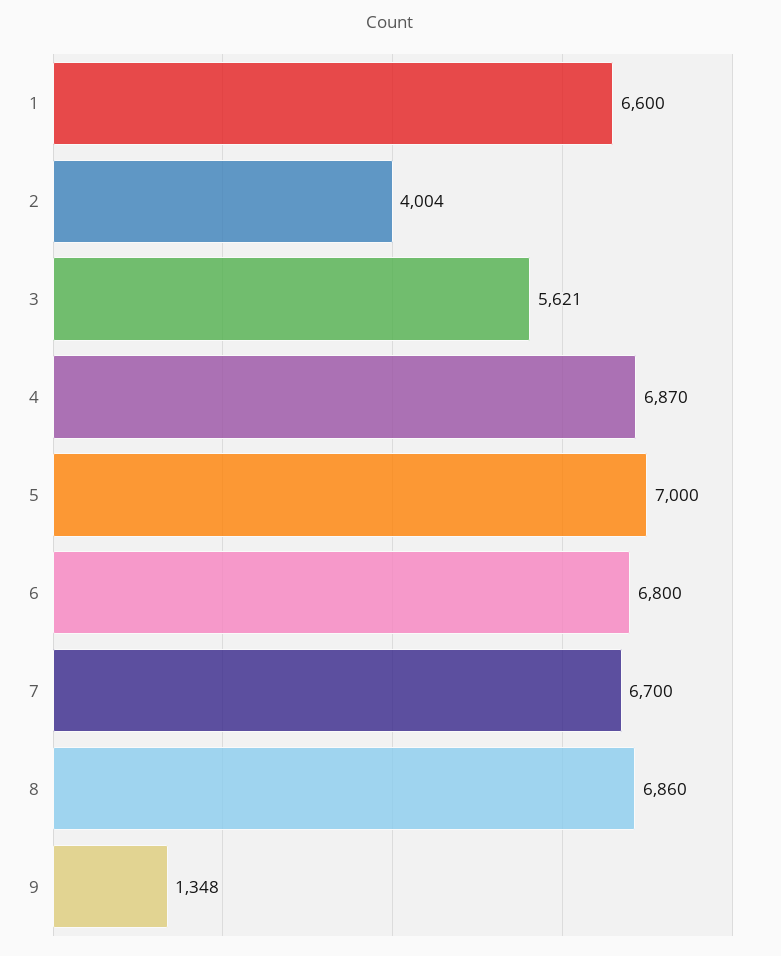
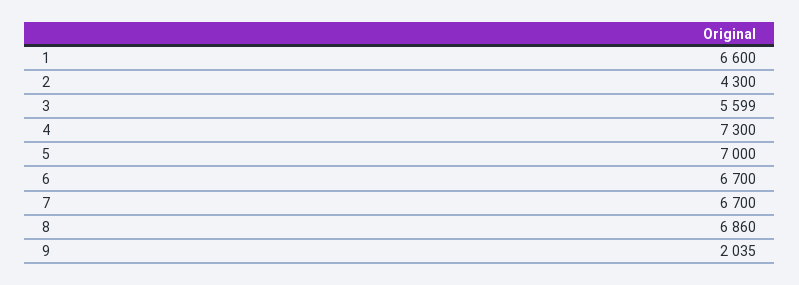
2: 4004 -> 4300
3: 5621 -> 5599
4: 6870 -> 7300
6: 6800 -> 6700
9: 1348 -> 2035

